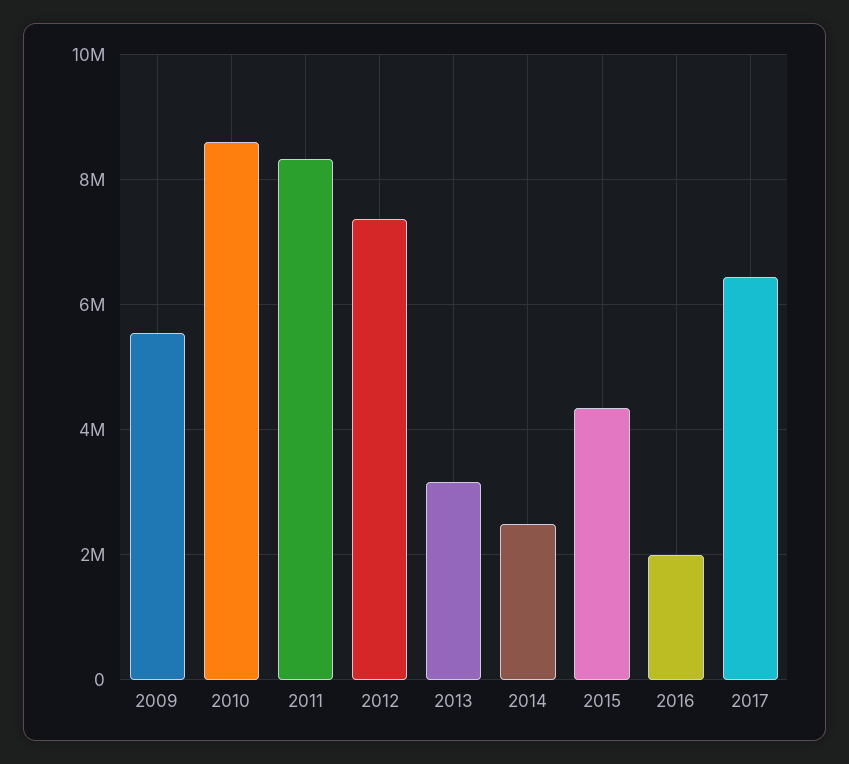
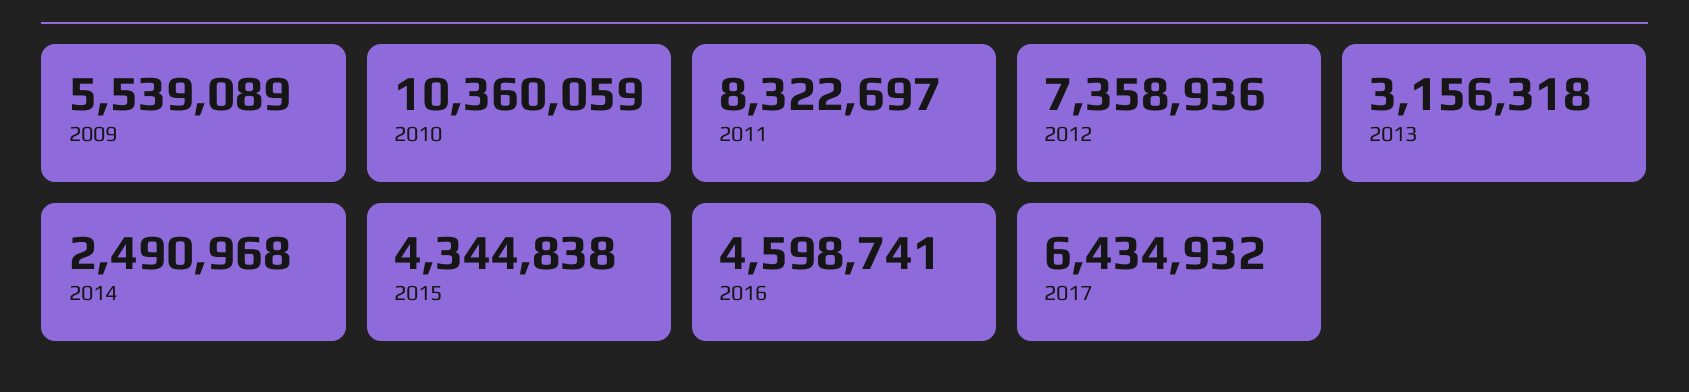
2010: 8600000 -> 10360059
2016: 2000000 -> 4598741

